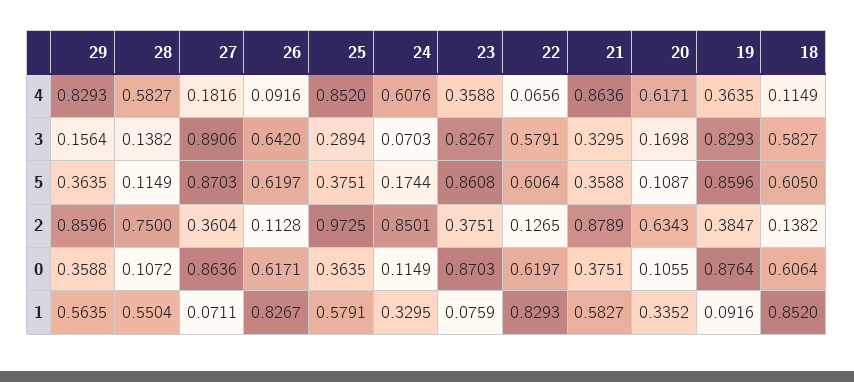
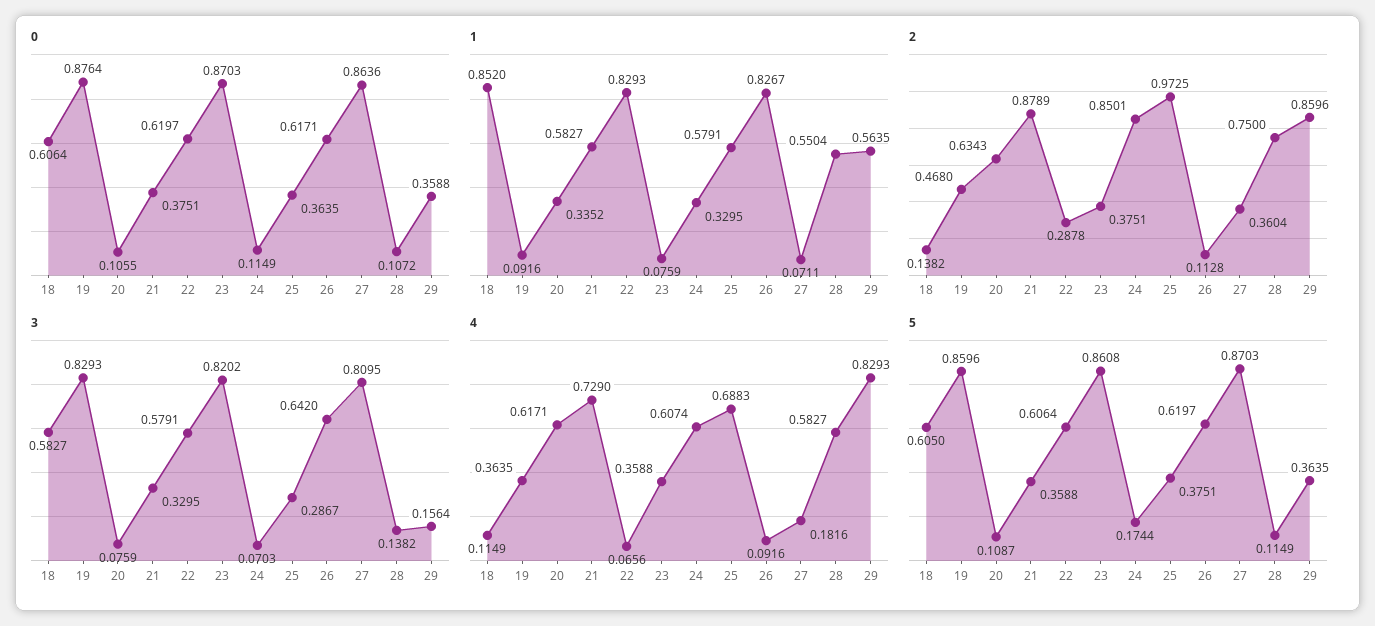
4, 25: 0.852 -> 0.6883
4, 24: 0.6076 -> 0.6074
4, 21: 0.8636 -> 0.729
3, 27: 0.8906 -> 0.8095
3, 25: 0.2894 -> 0.2867
3, 23: 0.8267 -> 0.8202
3, 20: 0.1698 -> 0.0759
2, 22: 0.1265 -> 0.2878
2, 19: 0.3847 -> 0.468

